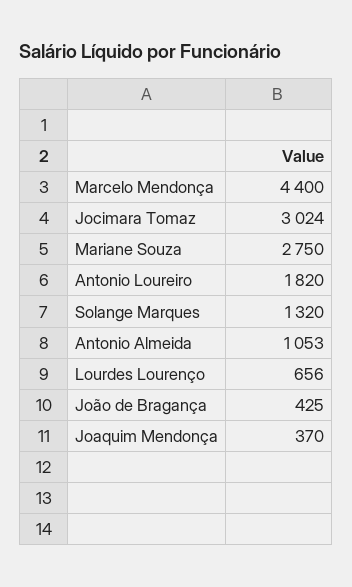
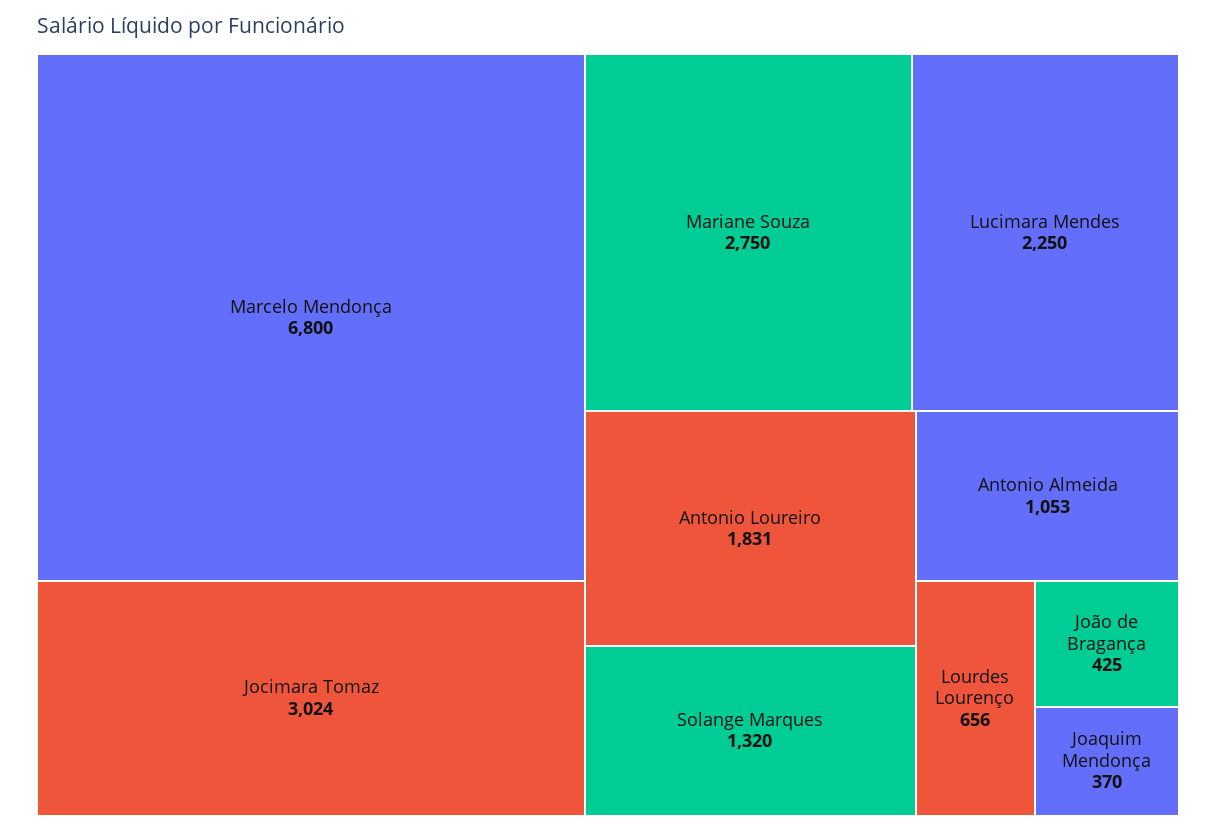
Marcelo Mendonça: 4400 -> 6800
Antonio Loureiro: 1820 -> 1831
Lucimara Mendes: none -> 2250

